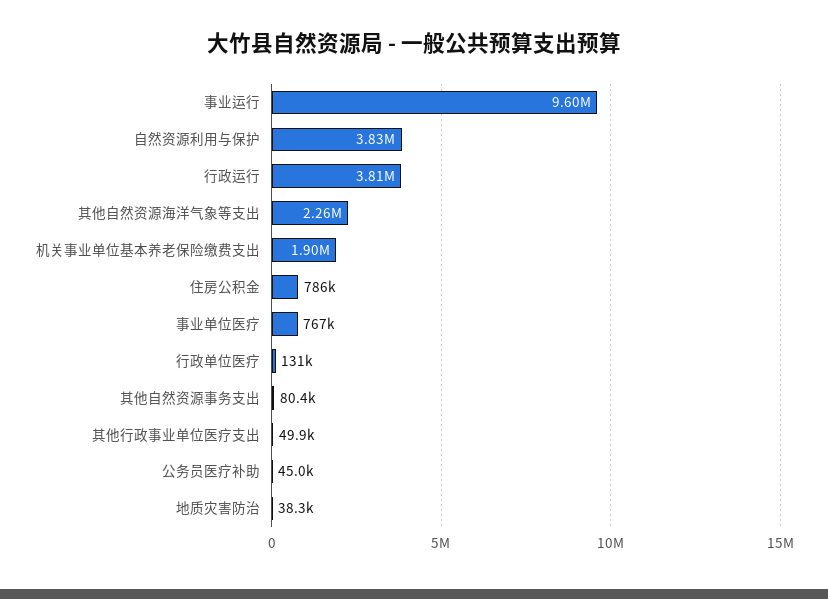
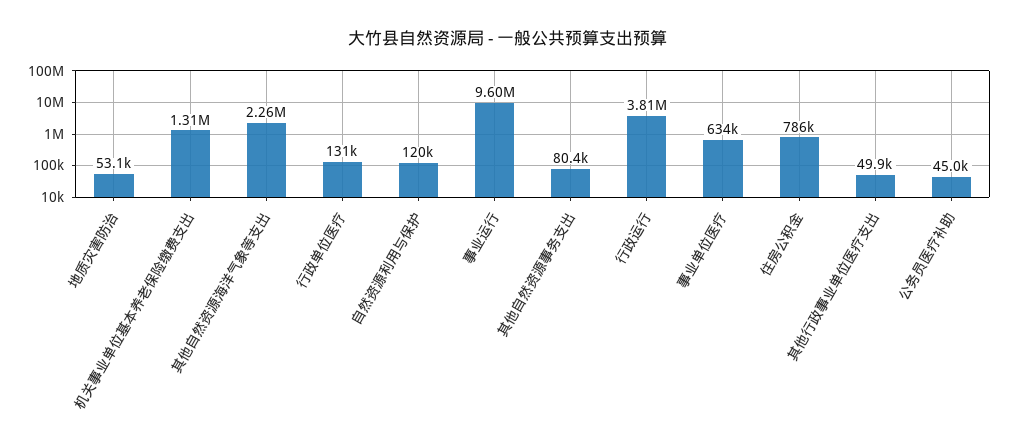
自然资源利用与保护: 3830000 -> 120000
机关事业单位基本养老保险缴费支出: 1900000 -> 1310000
事业单位医疗: 767000 -> 634000
地质灾害防治: 38300 -> 53100

